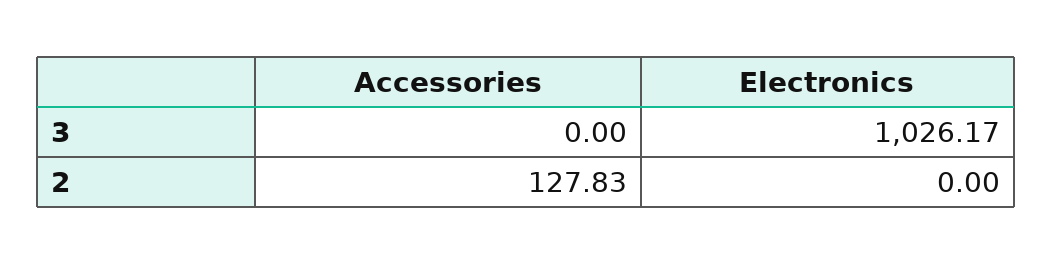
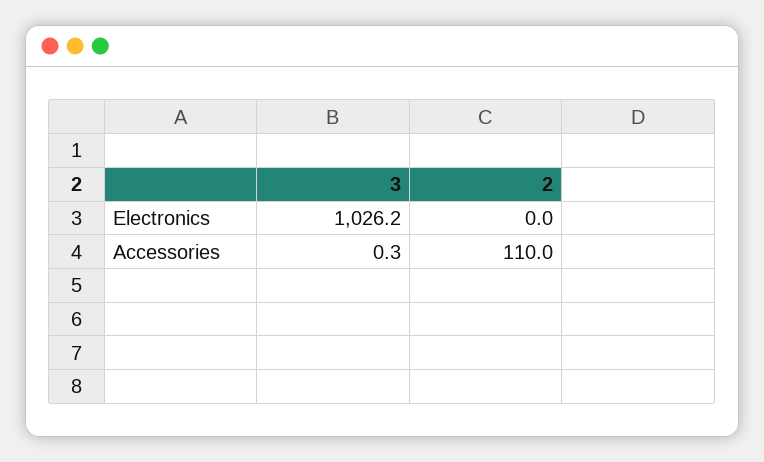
Accessories, 3: 0 -> 0.3
Accessories, 2: 127.83 -> 110

